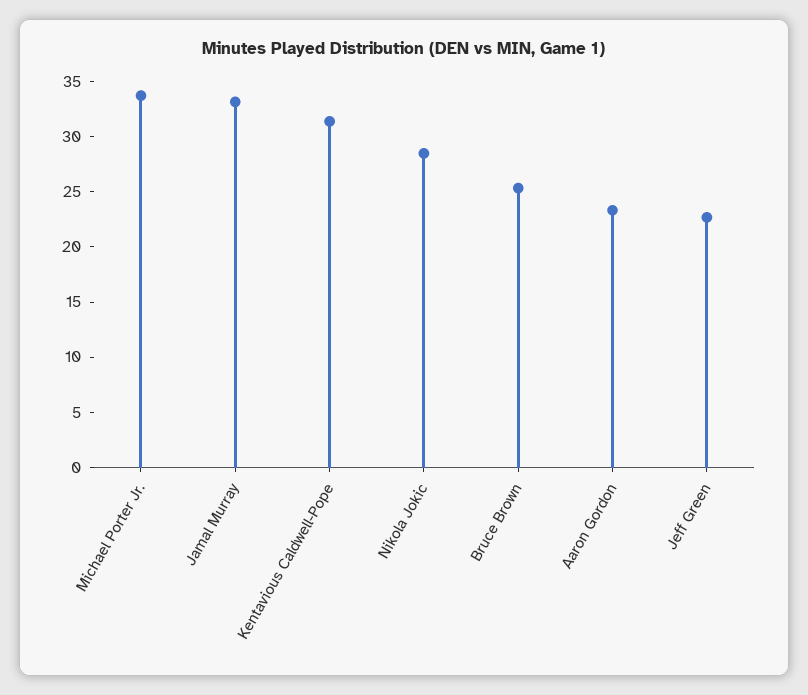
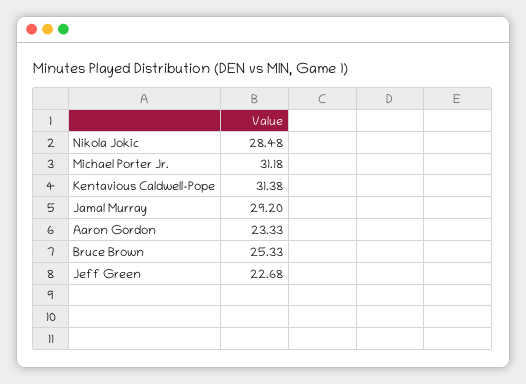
Michael Porter Jr.: 34 -> 31.18
Jamal Murray: 33 -> 29.2

